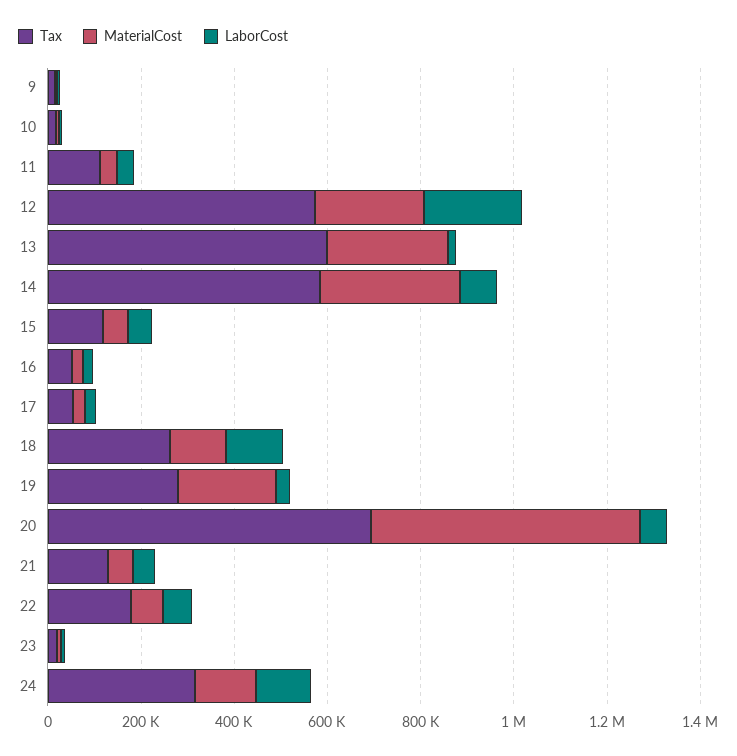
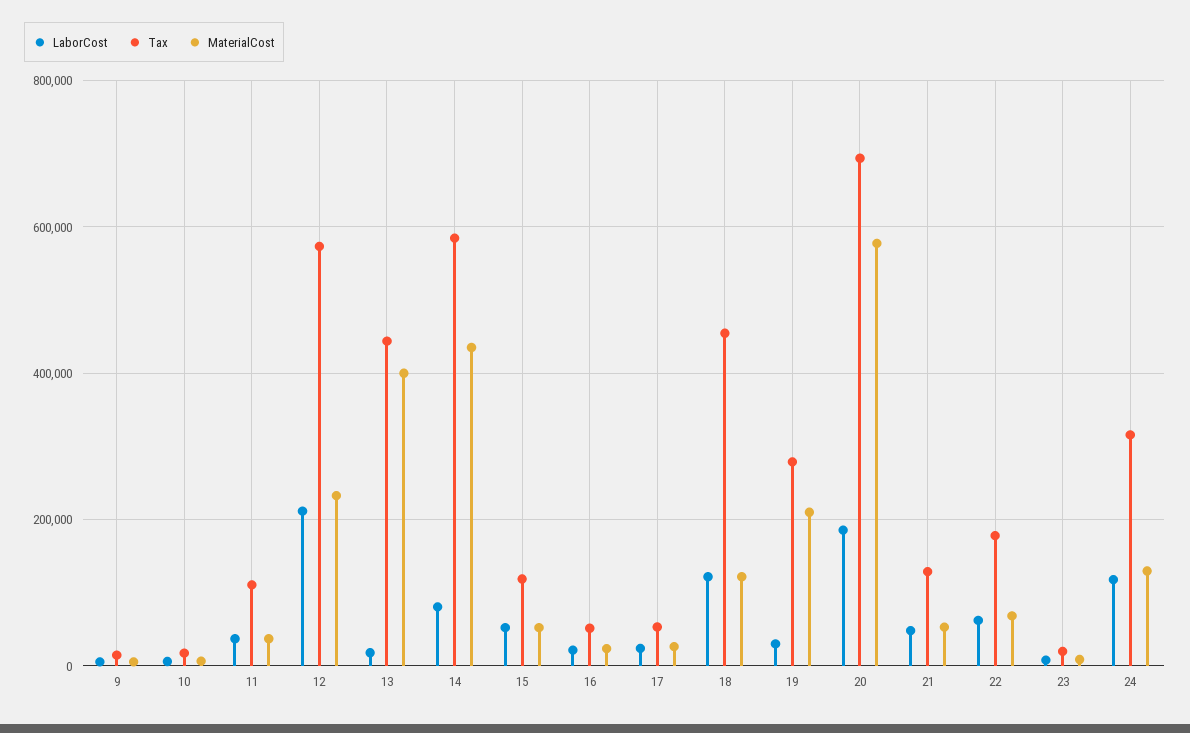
Tax, 13: 600000 -> 440000
MaterialCost, 13: 250000 -> 400000
MaterialCost, 14: 300000 -> 440000
Tax, 18: 250000 -> 460000
LaborCost, 20: 50000 -> 180000

